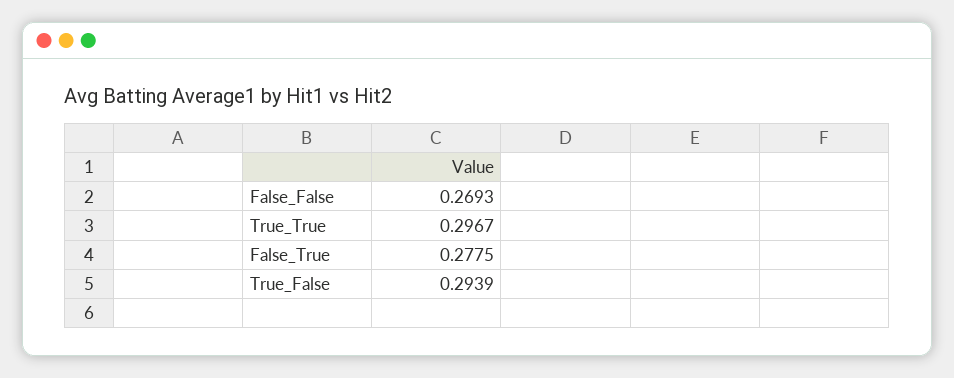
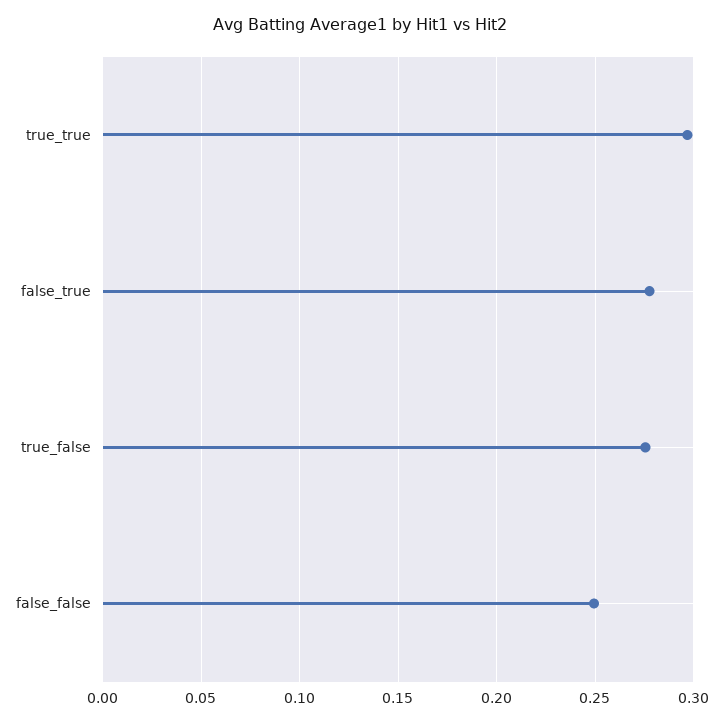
False_False: 0.2693 -> 0.25
True_False: 0.2939 -> 0.275

